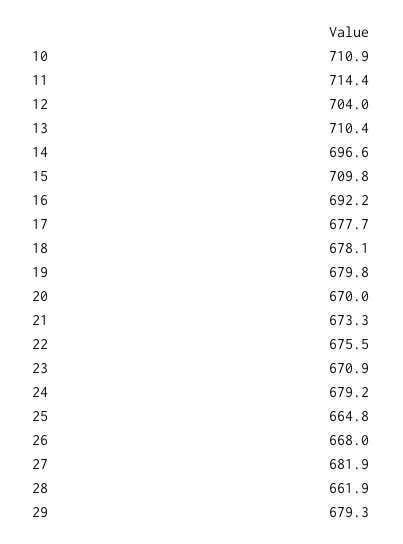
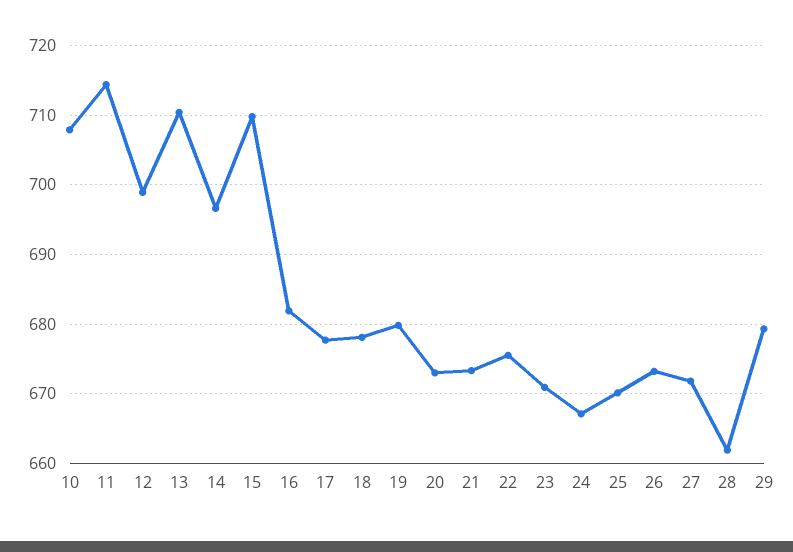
10: 710.9 -> 708
12: 704 -> 699
16: 692.2 -> 682
20: 670 -> 673
24: 679.2 -> 667
25: 664.8 -> 670
26: 668 -> 673
27: 681.9 -> 672

